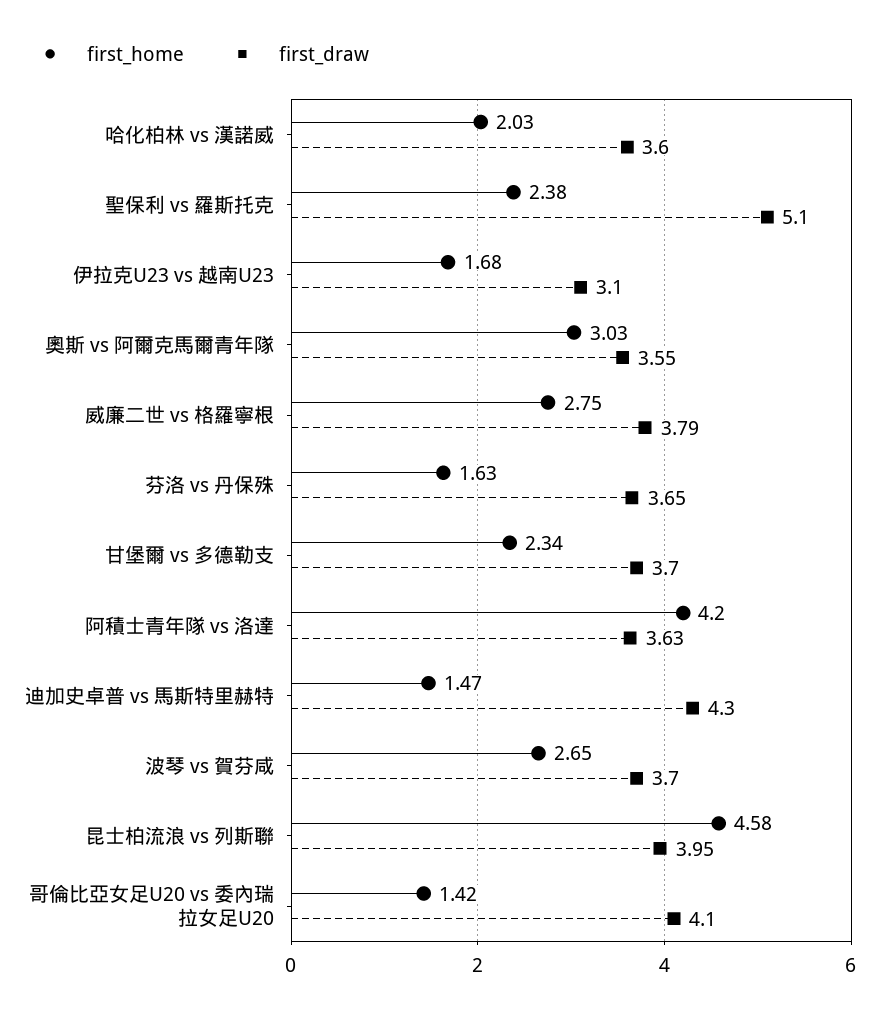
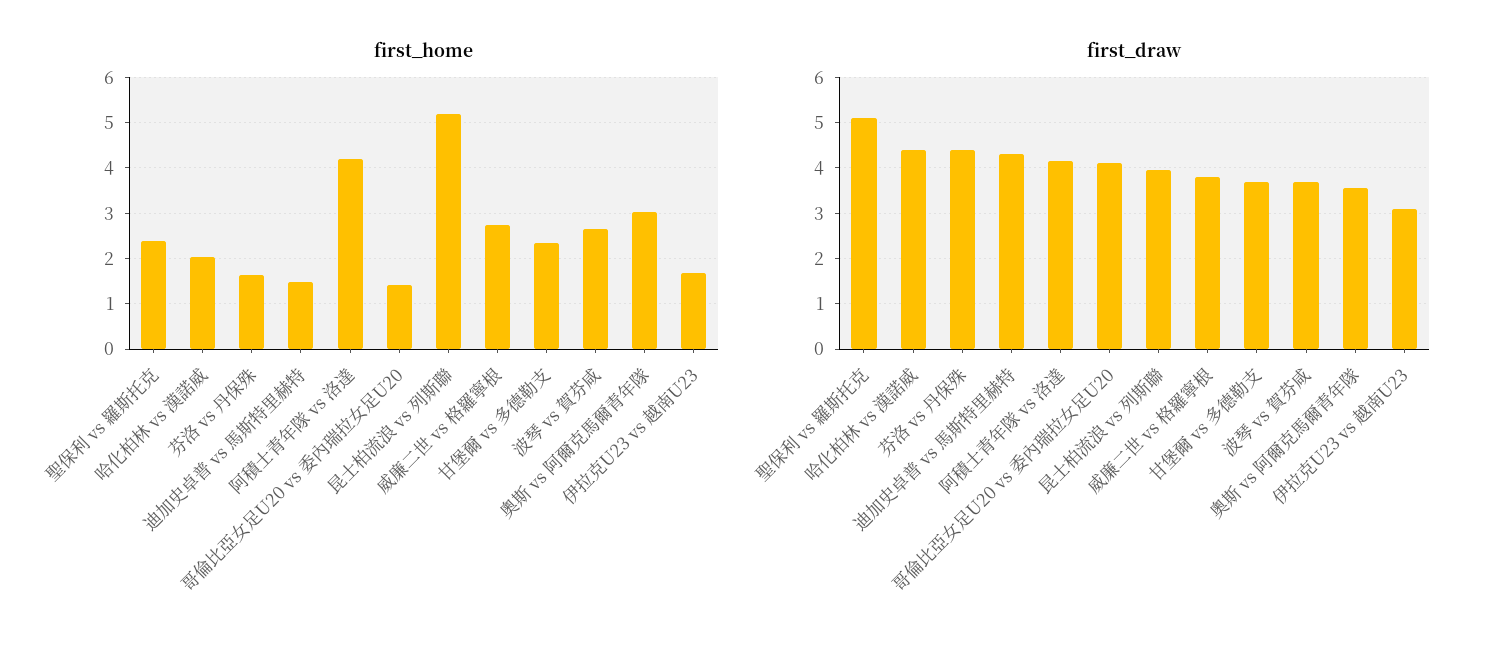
first_draw, 哈化柏林 vs 漢諾威: 3.6 -> 4.4
first_draw, 芬洛 vs 丹保殊: 3.65 -> 4.4
first_draw, 阿積士青年隊 vs 洛達: 3.63 -> 4.2
first_home, 昆士柏流浪 vs 列斯聯: 4.58 -> 5.2

